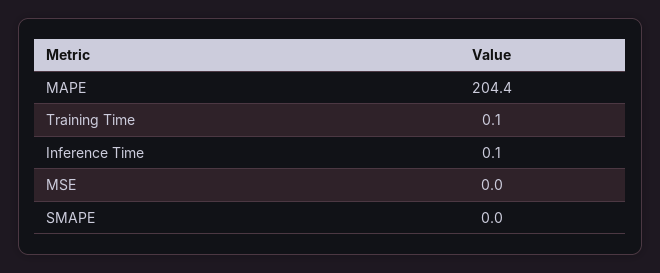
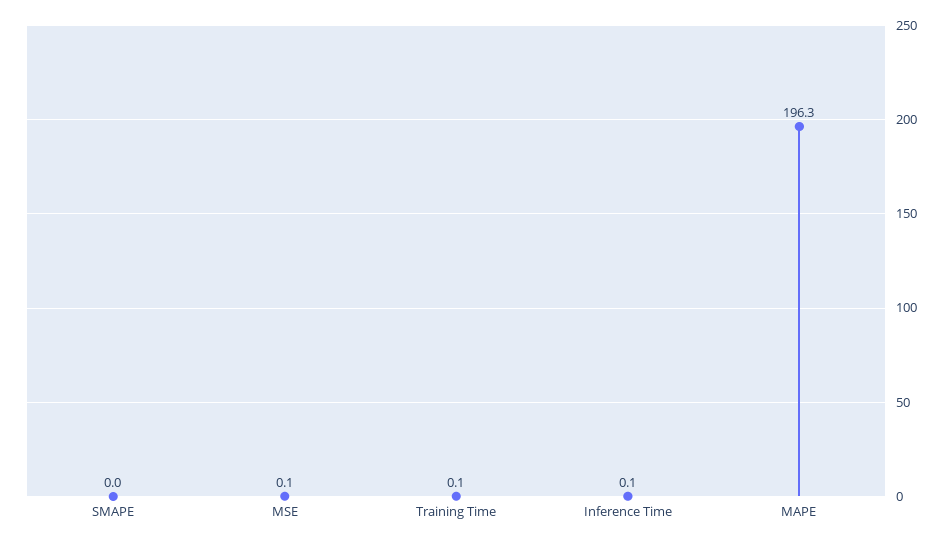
MAPE: 204.4 -> 196.3
MSE: 0 -> 0.1

